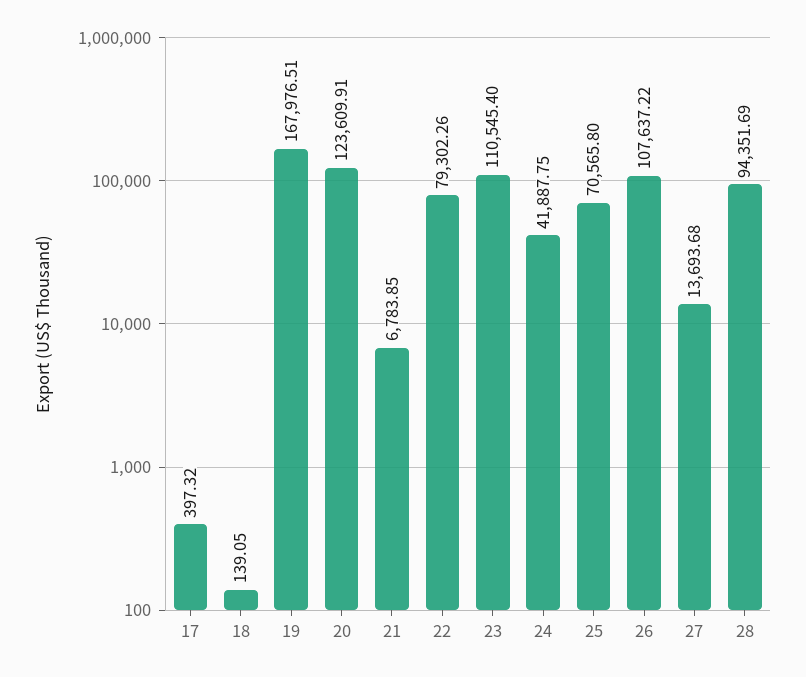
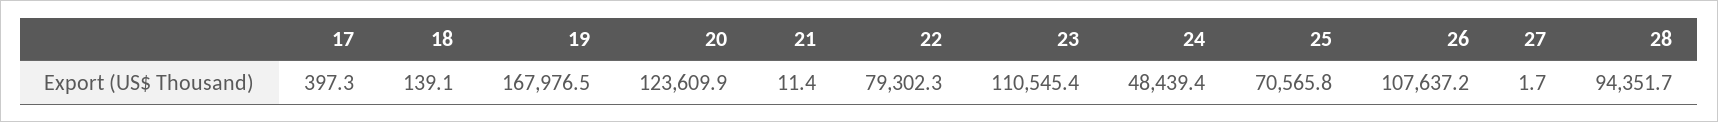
21: 6783.85 -> 11.4
24: 41887.75 -> 48439.4
27: 13693.68 -> 1.7

